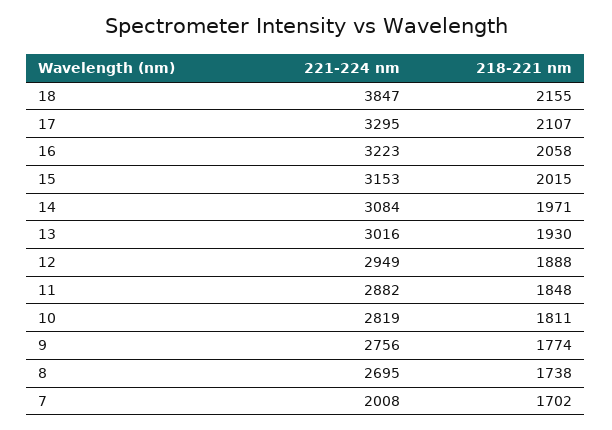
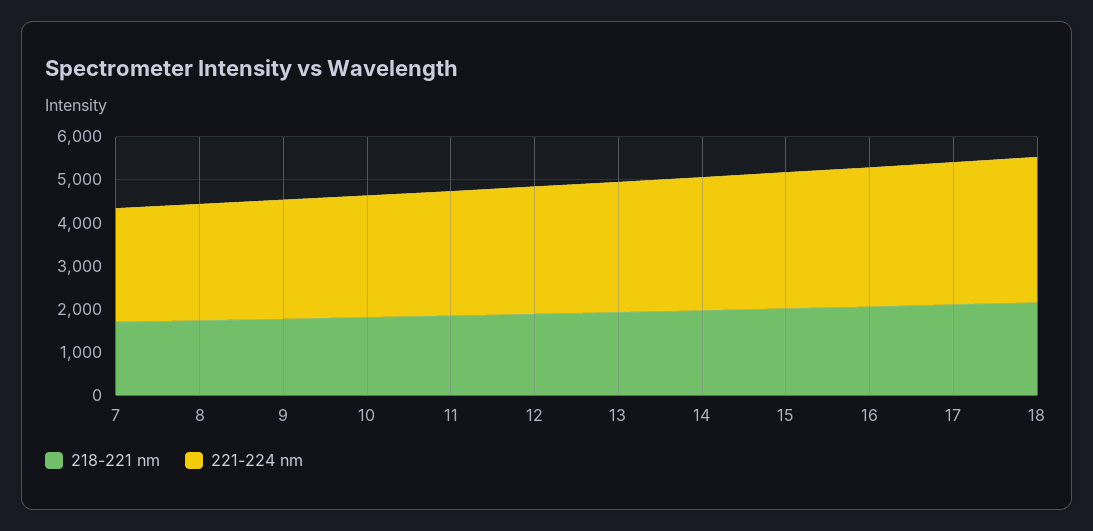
221-224 nm, 18: 3847 -> 3400
221-224 nm, 7: 2008 -> 2600

